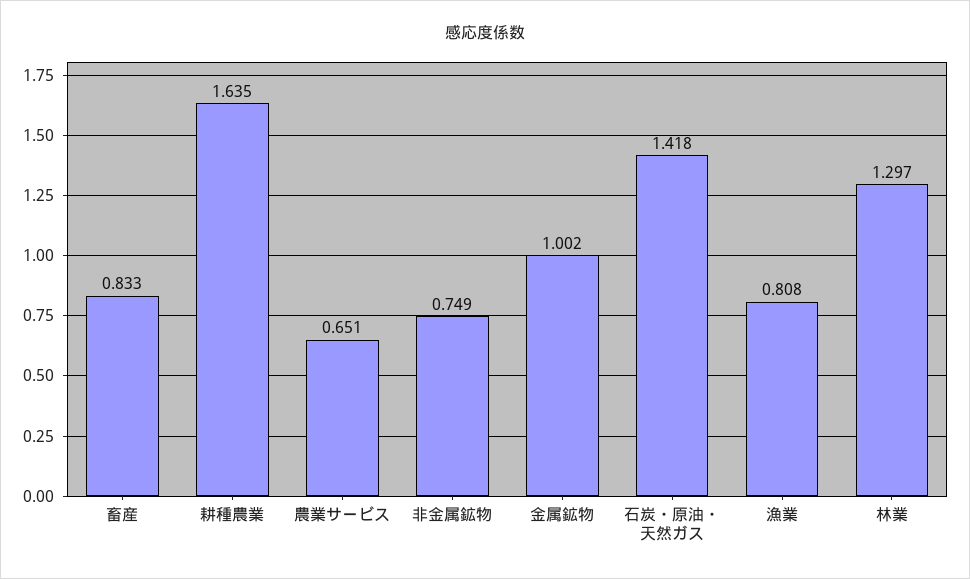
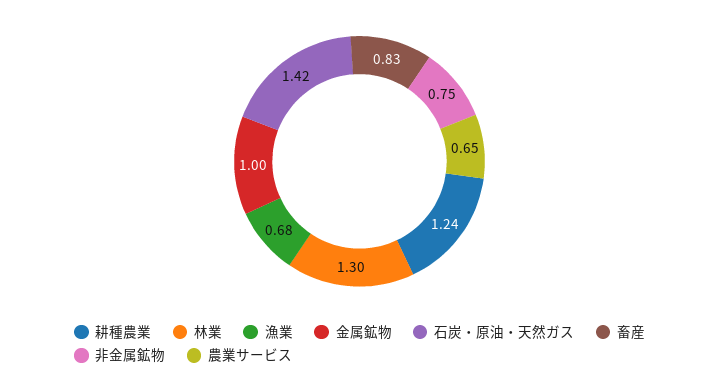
耕種農業: 1.635 -> 1.24
漁業: 0.808 -> 0.68

